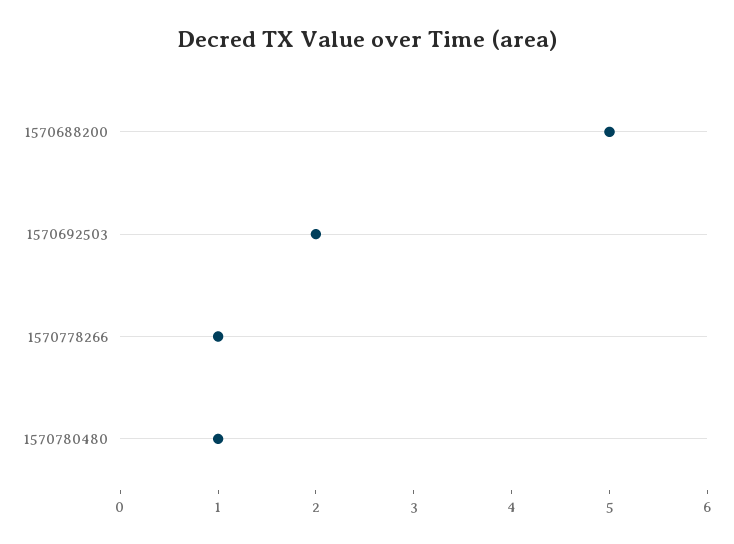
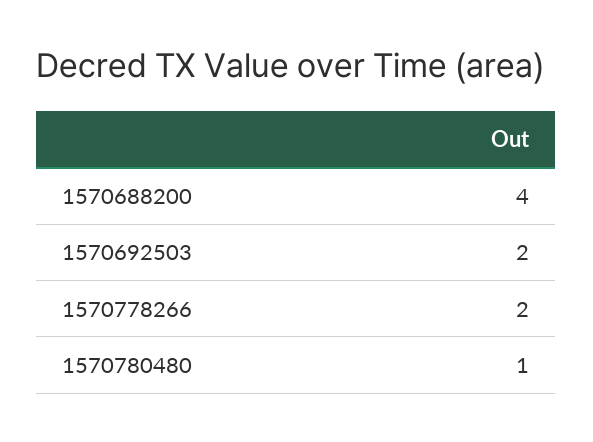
1570688200: 5 -> 4
1570778266: 1 -> 2

